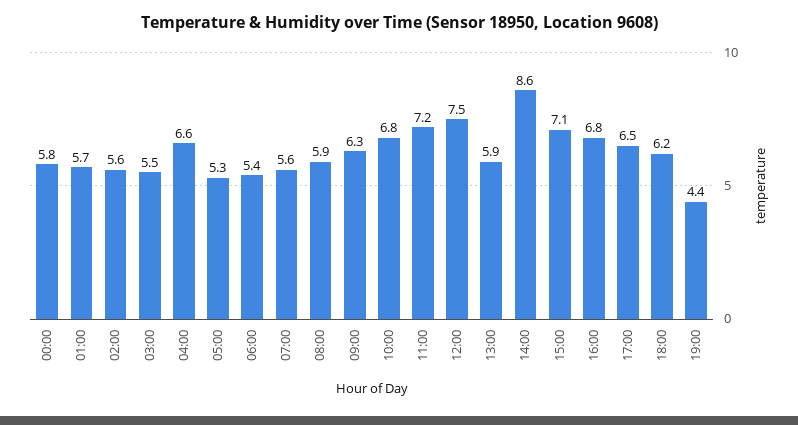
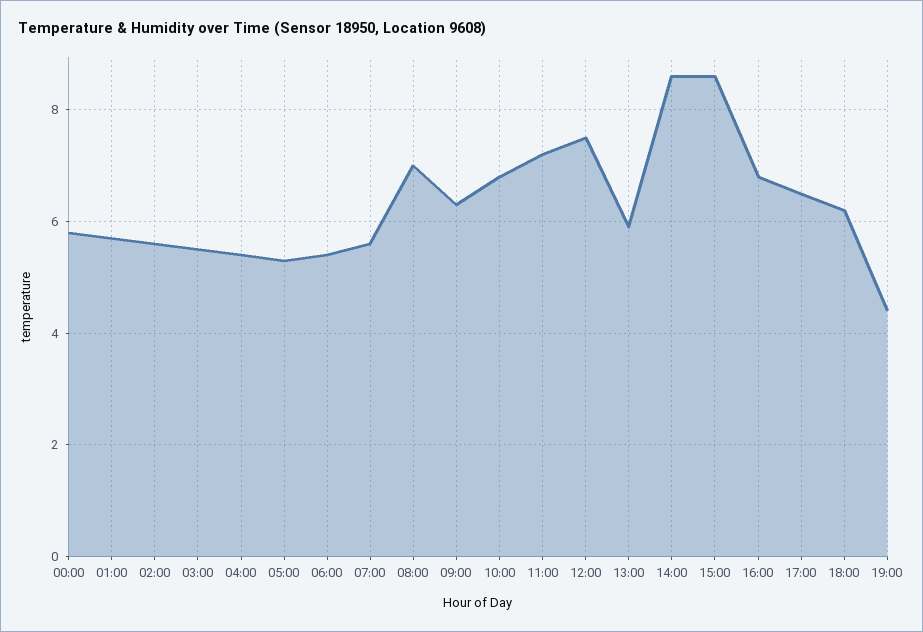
04:00: 6.6 -> 5.5
08:00: 5.9 -> 7
15:00: 7.1 -> 8.5

